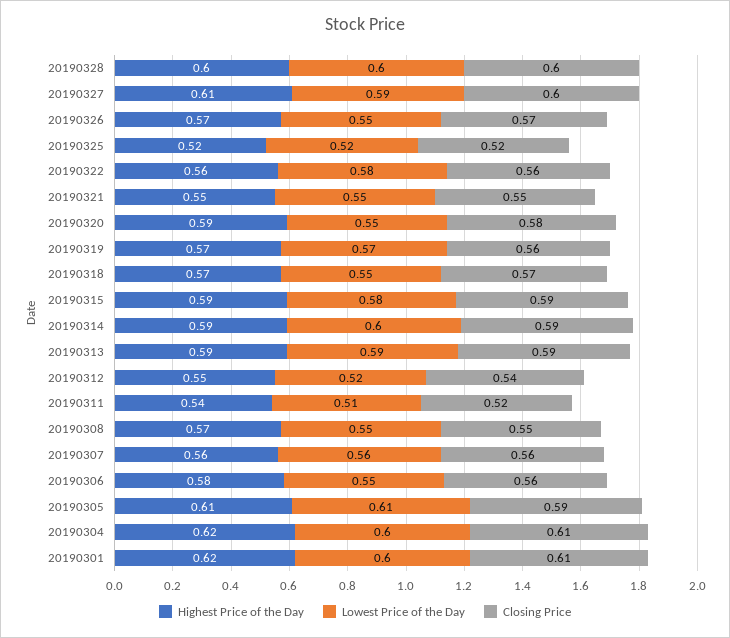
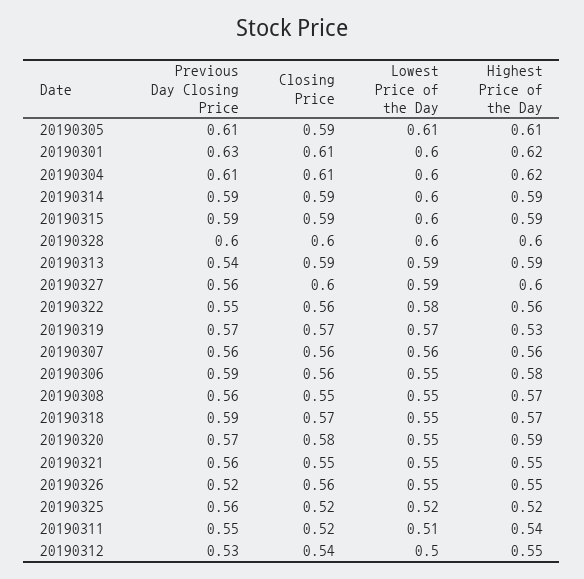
Highest Price of the Day, 20190327: 0.61 -> 0.6
Highest Price of the Day, 20190326: 0.57 -> 0.55
Closing Price, 20190326: 0.57 -> 0.56
Highest Price of the Day, 20190319: 0.57 -> 0.53
Closing Price, 20190319: 0.56 -> 0.57
Lowest Price of the Day, 20190315: 0.58 -> 0.6
Lowest Price of the Day, 20190312: 0.52 -> 0.5
Previous Day Closing Price, 20190305: none -> 0.61
Previous Day Closing Price, 20190301: none -> 0.63
Previous Day Closing Price, 20190304: none -> 0.61
Previous Day Closing Price, 20190314: none -> 0.59
Previous Day Closing Price, 20190315: none -> 0.59
Previous Day Closing Price, 20190328: none -> 0.6
Previous Day Closing Price, 20190313: none -> 0.54
Previous Day Closing Price, 20190327: none -> 0.56
Previous Day Closing Price, 20190322: none -> 0.55
Previous Day Closing Price, 20190319: none -> 0.57
Previous Day Closing Price, 20190307: none -> 0.56
Previous Day Closing Price, 20190306: none -> 0.59
Previous Day Closing Price, 20190308: none -> 0.56
Previous Day Closing Price, 20190318: none -> 0.59
Previous Day Closing Price, 20190320: none -> 0.57
Previous Day Closing Price, 20190321: none -> 0.56
Previous Day Closing Price, 20190326: none -> 0.52
Previous Day Closing Price, 20190325: none -> 0.56
Previous Day Closing Price, 20190311: none -> 0.55
Previous Day Closing Price, 20190312: none -> 0.53

